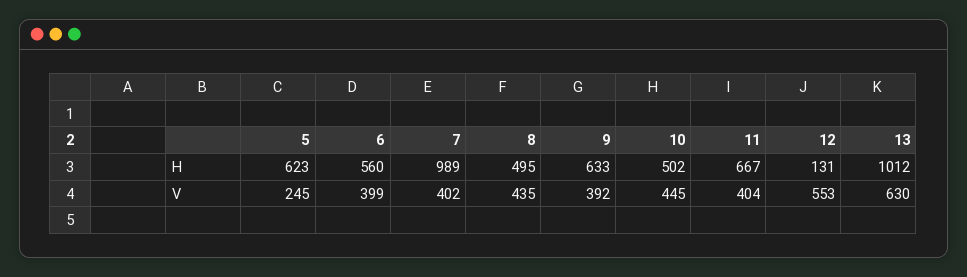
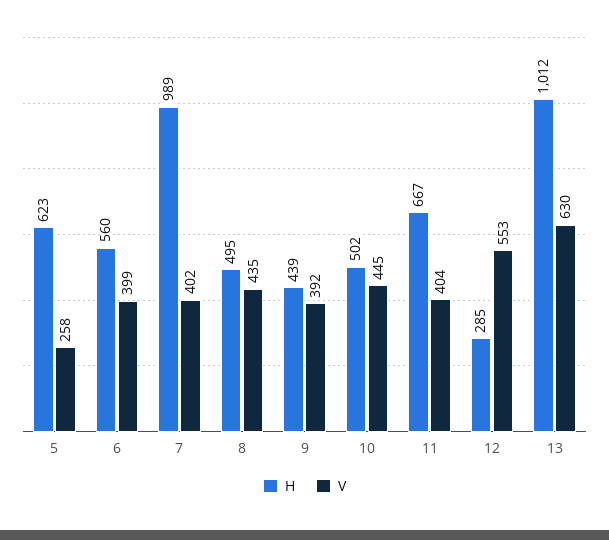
H, 9: 633 -> 439
H, 12: 131 -> 285
V, 5: 245 -> 258

